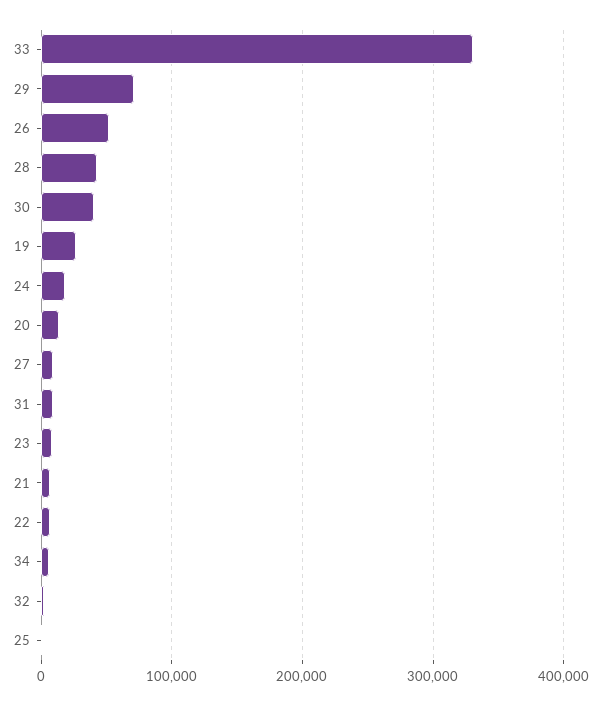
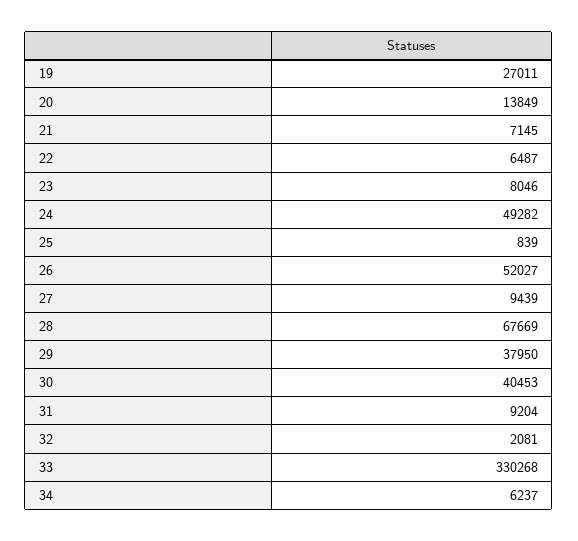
29: 70000 -> 37950
28: 40000 -> 67669
24: 20000 -> 49282

